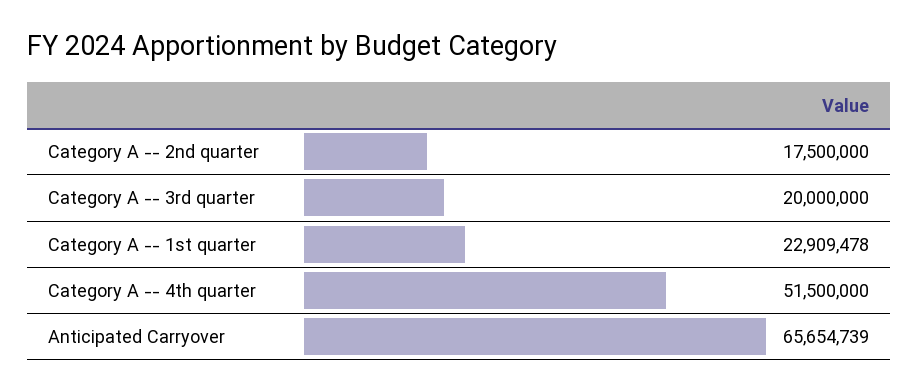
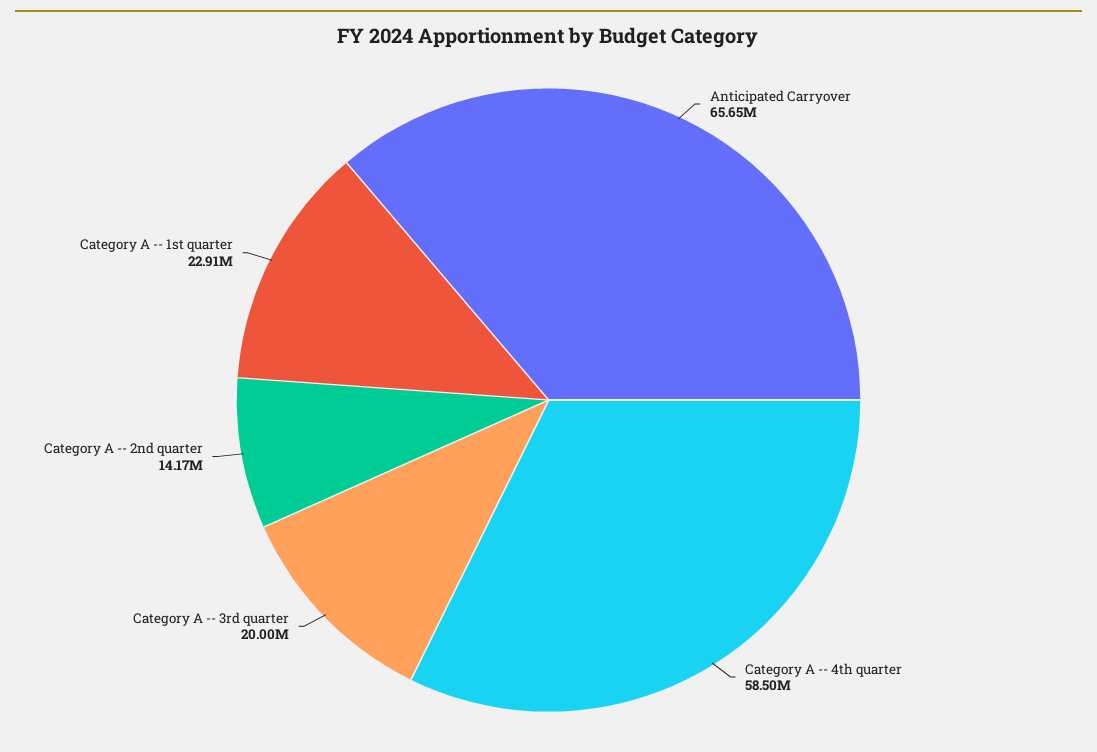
Category A -- 2nd quarter: 17500000 -> 14170000
Category A -- 4th quarter: 51500000 -> 58500000

